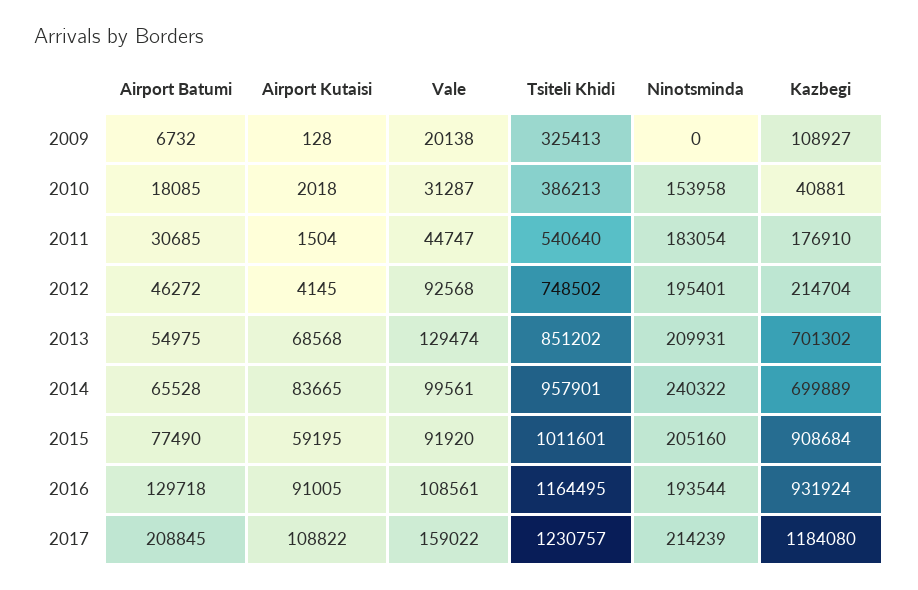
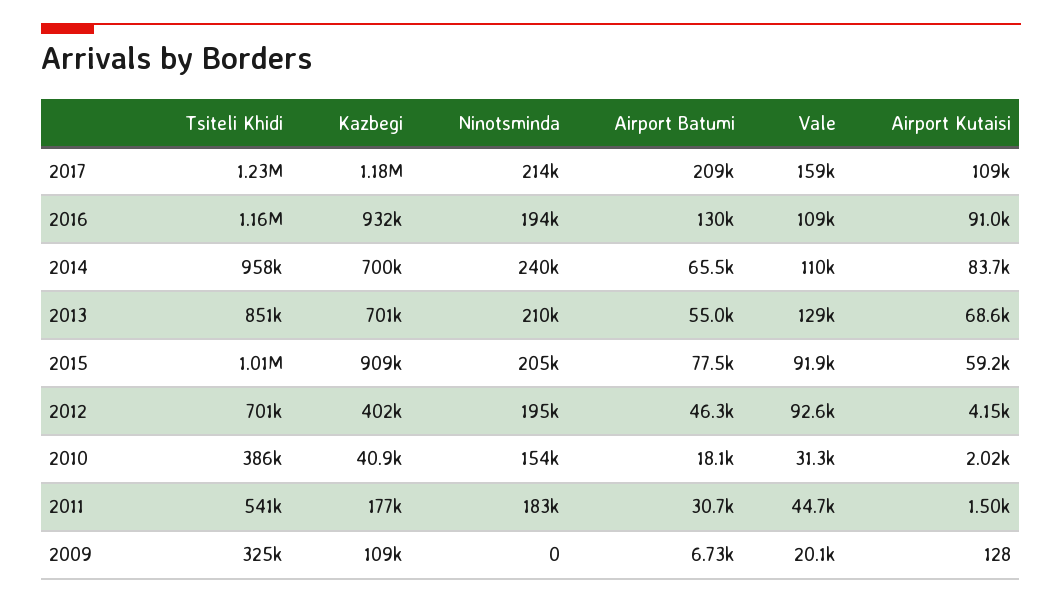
Tsiteli Khidi, 2012: 748502 -> 701000
Kazbegi, 2012: 214704 -> 402000
Vale, 2014: 99561 -> 110000

